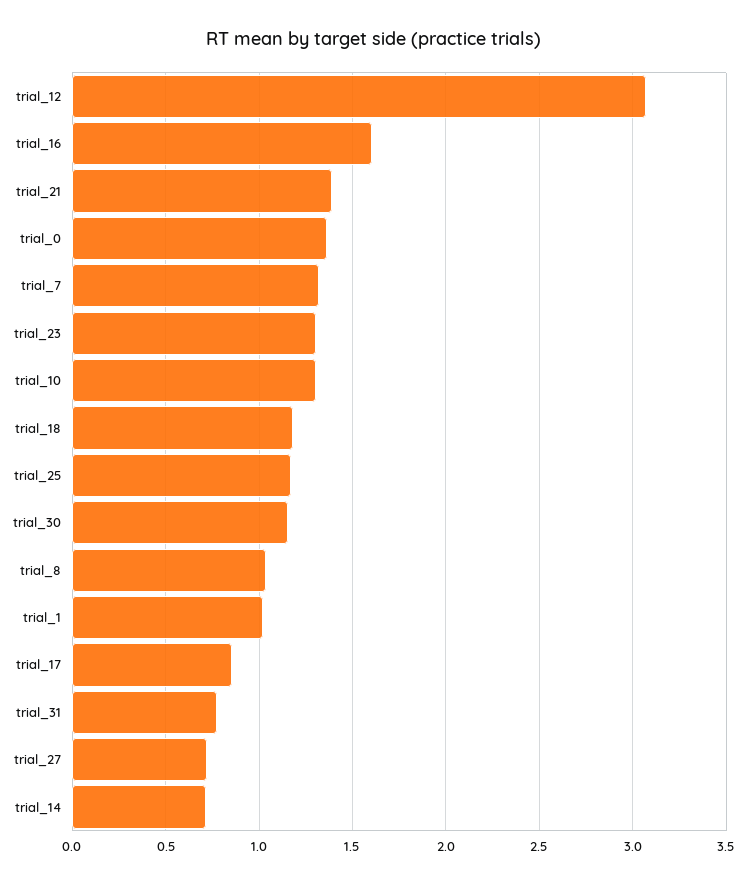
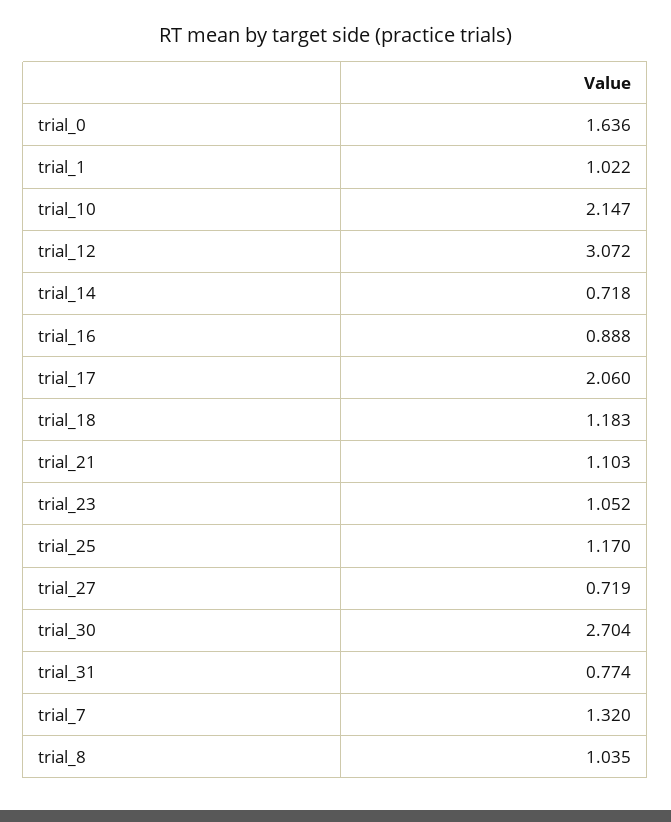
trial_16: 1.6 -> 0.888
trial_21: 1.4 -> 1.103
trial_0: 1.35 -> 1.636
trial_23: 1.3 -> 1.052
trial_10: 1.3 -> 2.147
trial_30: 1.15 -> 2.704
trial_17: 0.85 -> 2.06

